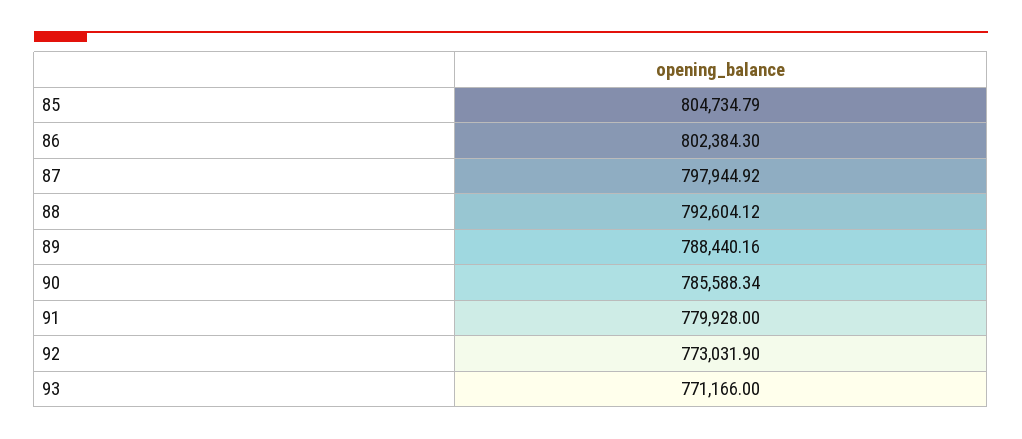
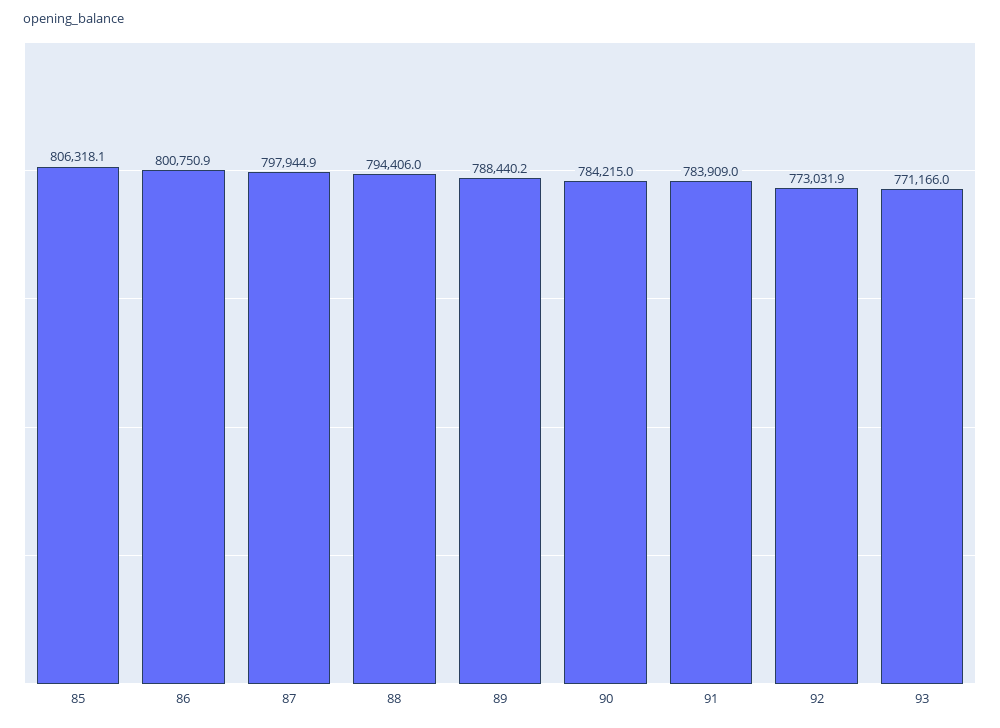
85: 804734.79 -> 806318.1
86: 802384.3 -> 800750.9
88: 792604.12 -> 794406
90: 785588.34 -> 784215
91: 779928 -> 783909

